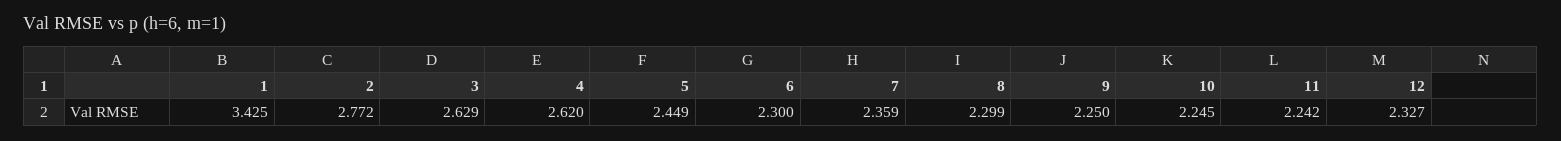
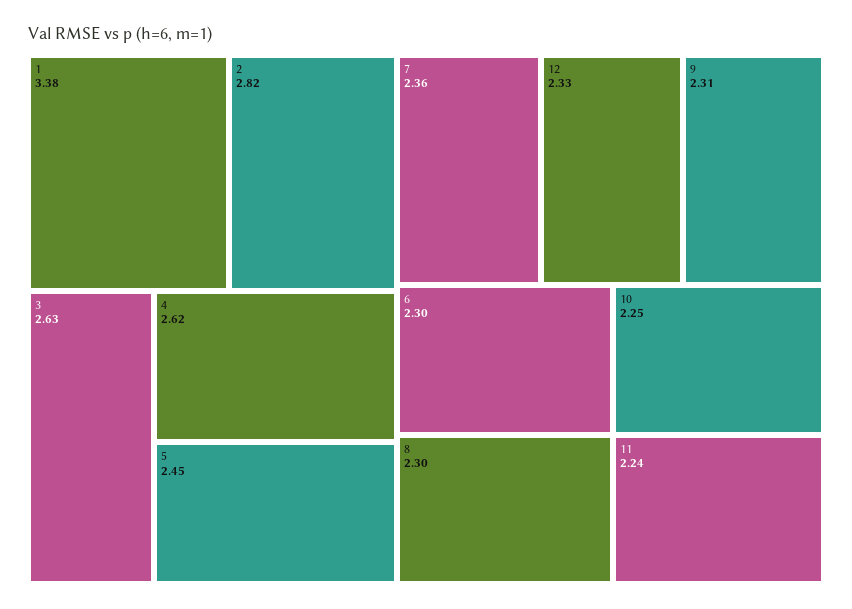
1: 3.425 -> 3.38
2: 2.772 -> 2.82
9: 2.25 -> 2.31

